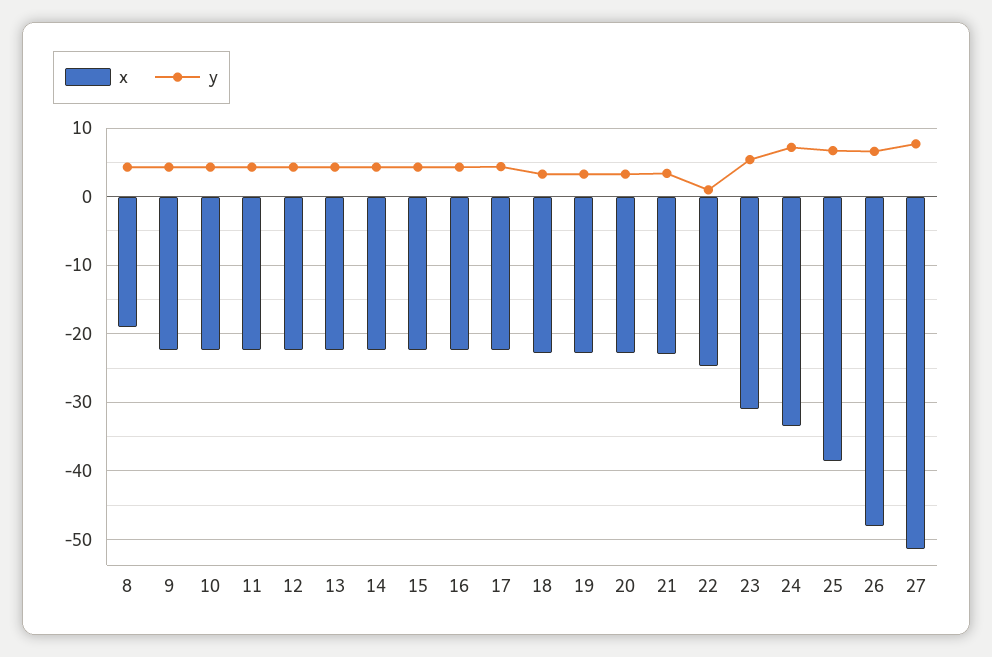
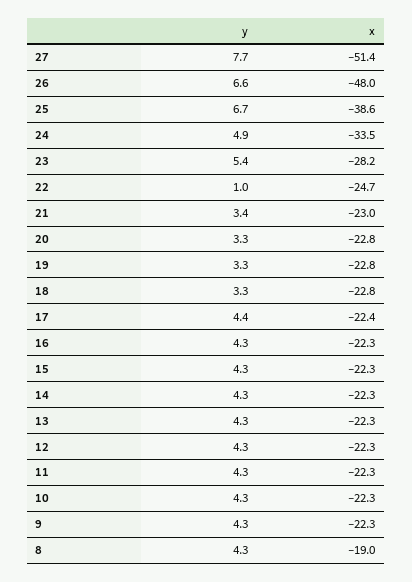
x, 23: -31 -> -28.2
y, 24: 7 -> 4.9

